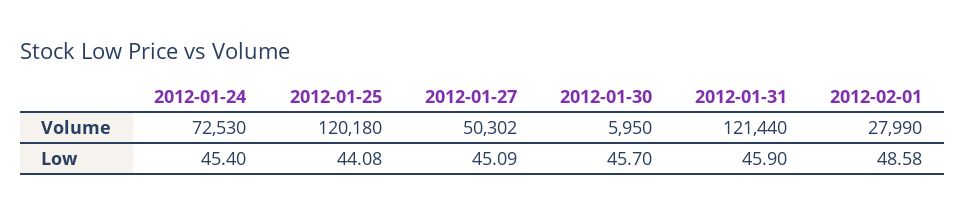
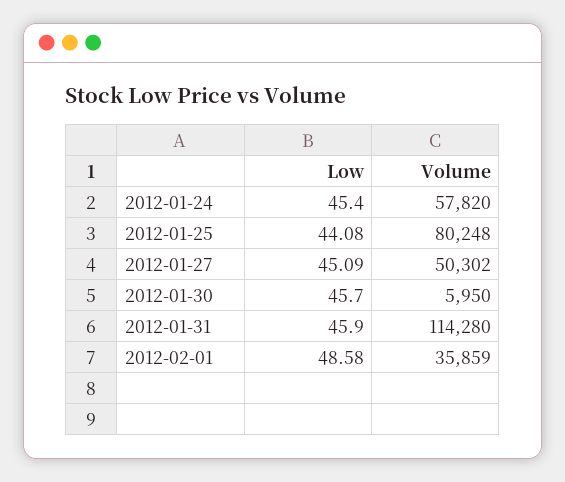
2012-01-24, Volume: 72530 -> 57820
2012-01-25, Volume: 120180 -> 80248
2012-01-31, Volume: 121440 -> 114280
2012-02-01, Volume: 27990 -> 35859

